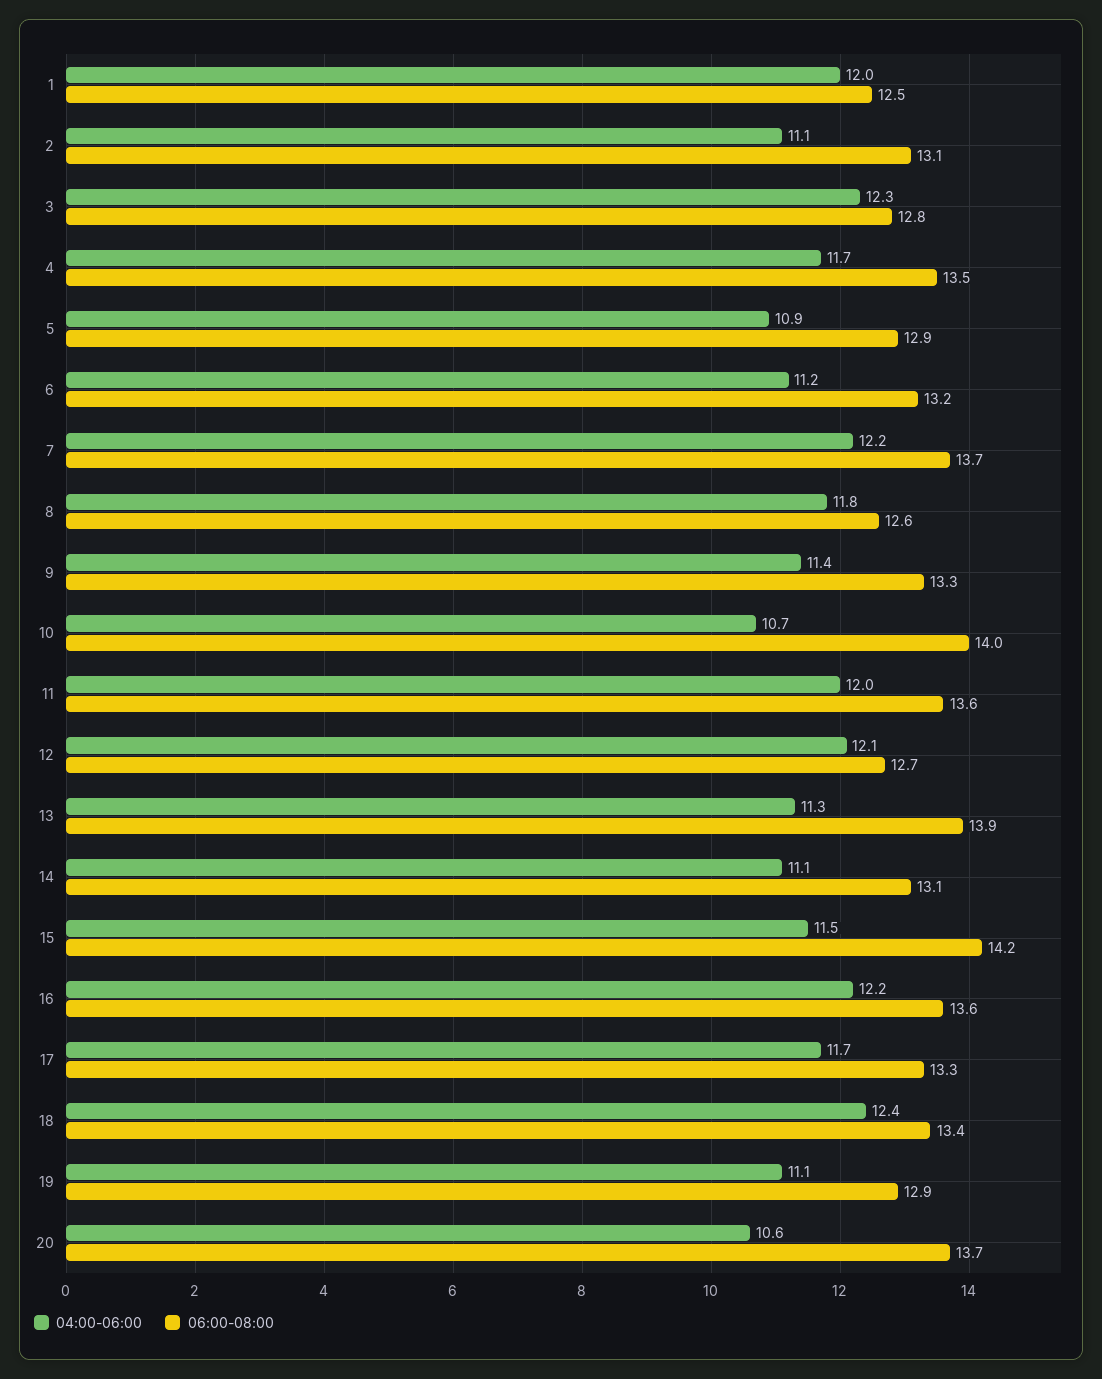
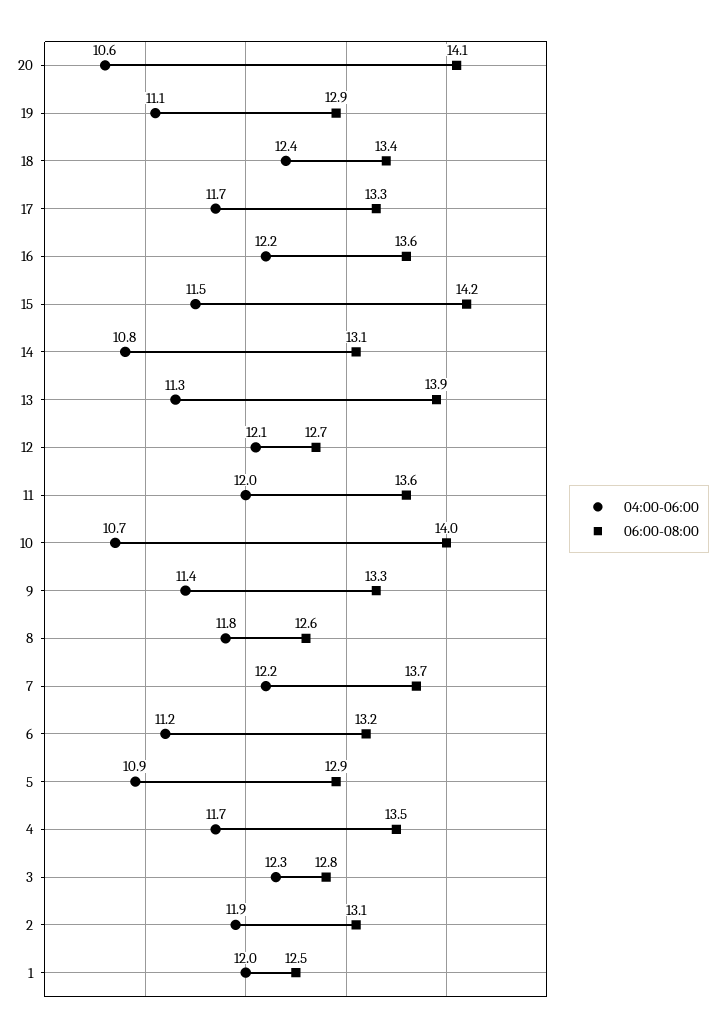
04:00-06:00, 2: 11.1 -> 11.9
04:00-06:00, 14: 11.1 -> 10.8
06:00-08:00, 20: 13.7 -> 14.1

